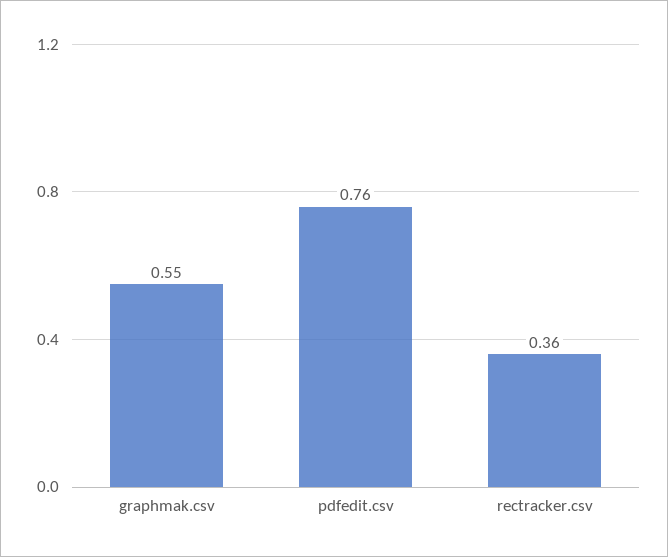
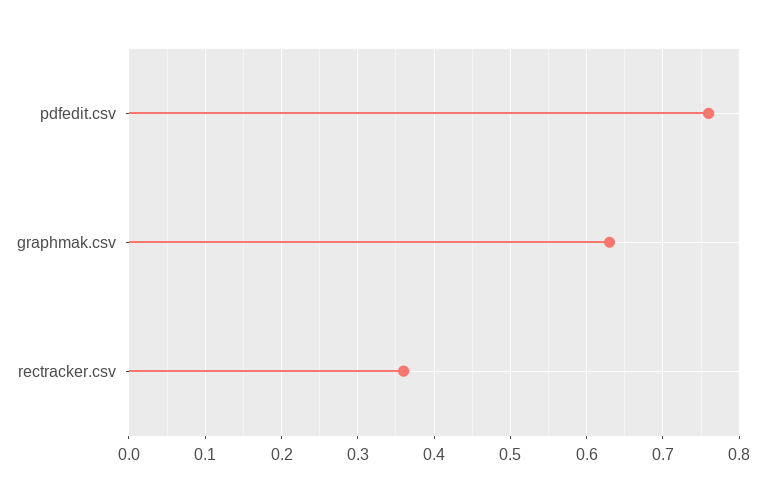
graphmak.csv: 0.55 -> 0.63

